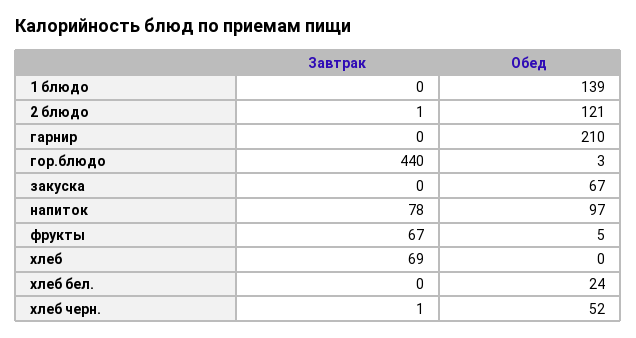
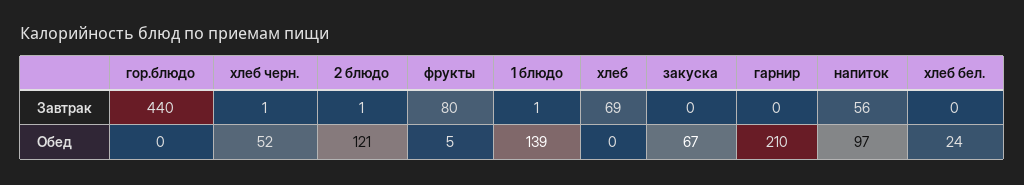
Завтрак, 1 блюдо: 0 -> 1
Обед, гор.блюдо: 3 -> 0
Завтрак, напиток: 78 -> 56
Завтрак, фрукты: 67 -> 80

